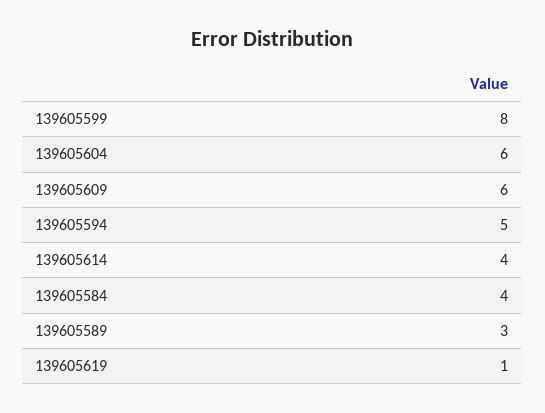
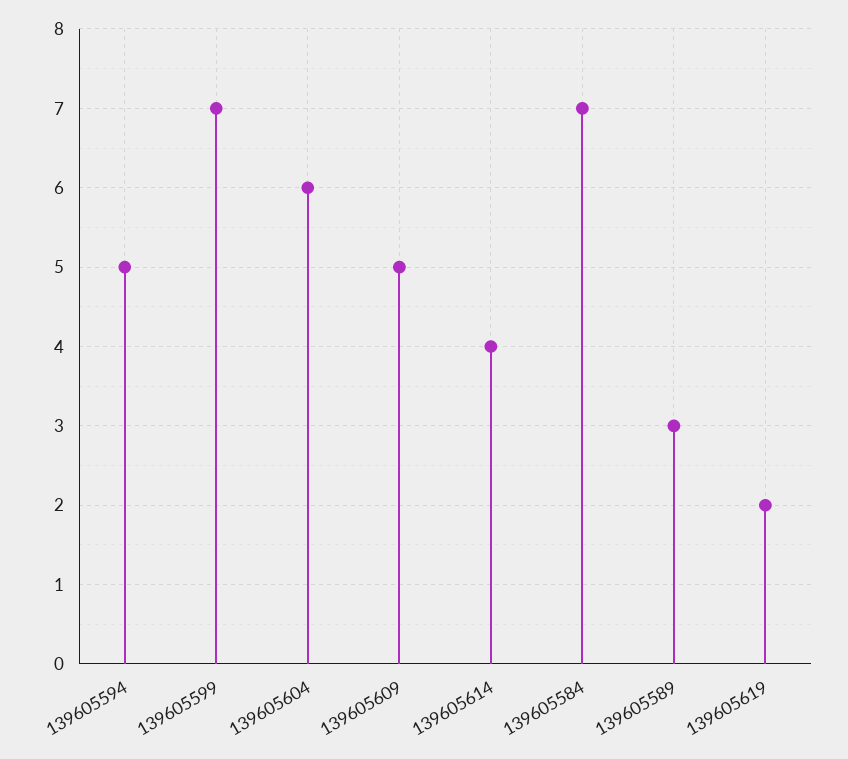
139605599: 8 -> 7
139605609: 6 -> 5
139605584: 4 -> 7
139605619: 1 -> 2

